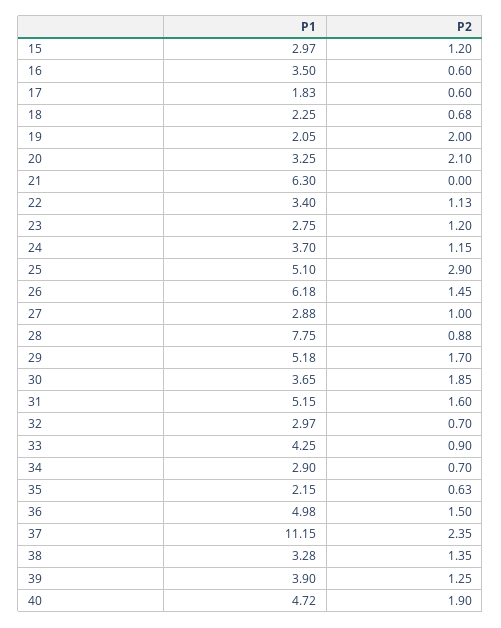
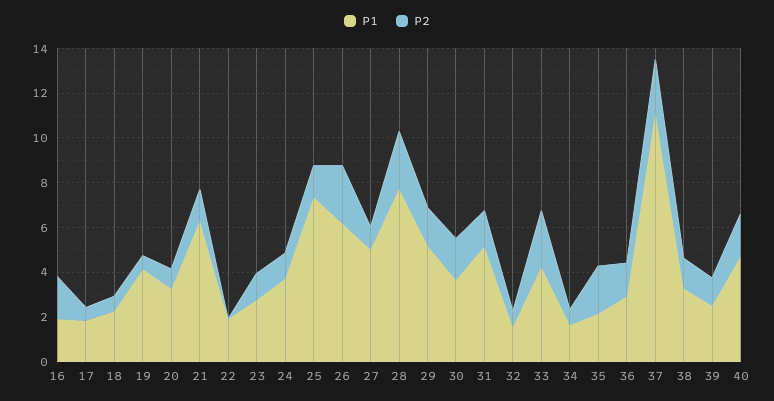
P1, 15: 2.97 -> none
P2, 15: 1.2 -> none
P1, 16: 3.5 -> 2
P2, 16: 0.6 -> 2
P1, 19: 2.05 -> 4
P2, 19: 2 -> 0.5
P2, 20: 2.1 -> 1
P2, 21: 0 -> 1.5
P1, 22: 3.4 -> 2
P2, 22: 1.13 -> 0
P1, 25: 5.1 -> 7.5
P2, 25: 2.9 -> 1.5
P2, 26: 1.45 -> 2.5
P1, 27: 2.88 -> 5
P2, 28: 0.88 -> 2.5
P1, 32: 2.97 -> 1.5
P2, 33: 0.9 -> 2.5
P1, 34: 2.9 -> 1.5
P2, 35: 0.63 -> 2
P1, 36: 4.98 -> 3
P1, 39: 3.9 -> 2.5

